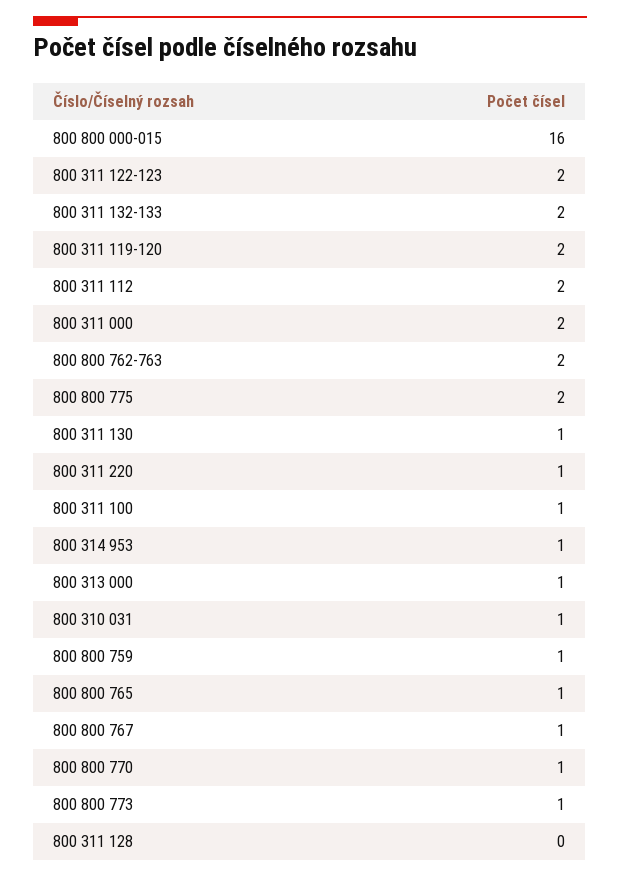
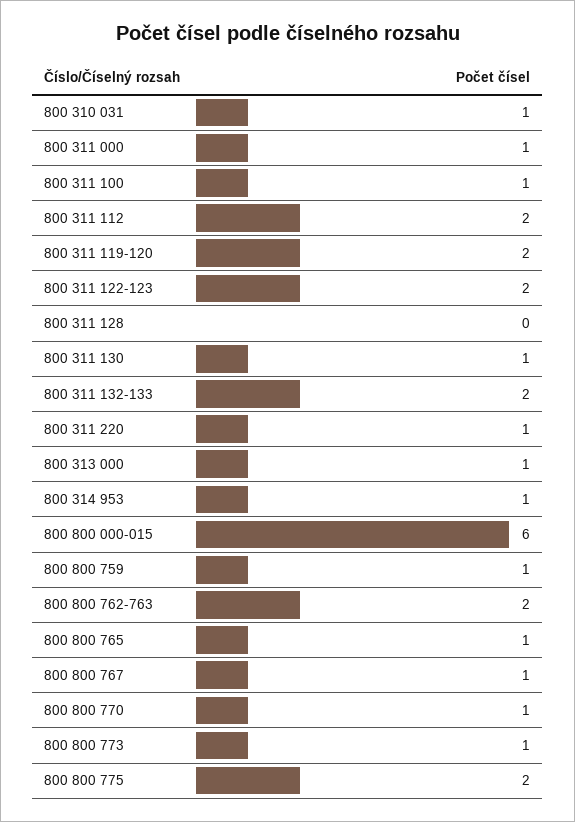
800 800 000-015: 16 -> 6
800 311 000: 2 -> 1

